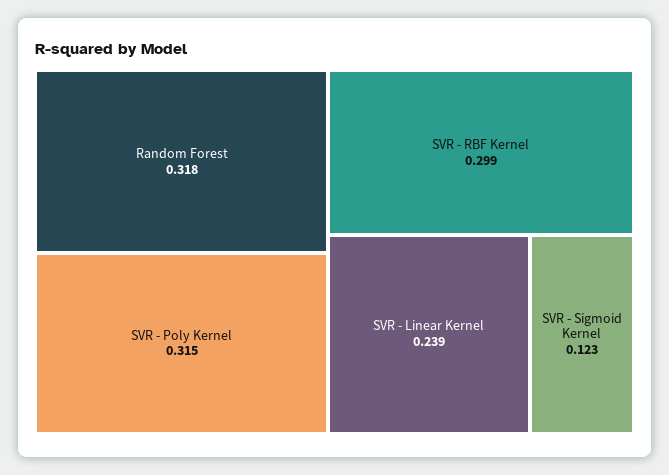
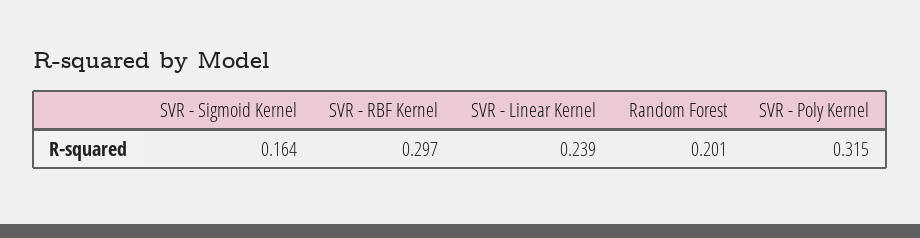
Random Forest: 0.318 -> 0.201
SVR - RBF Kernel: 0.299 -> 0.297
SVR - Sigmoid Kernel: 0.123 -> 0.164

